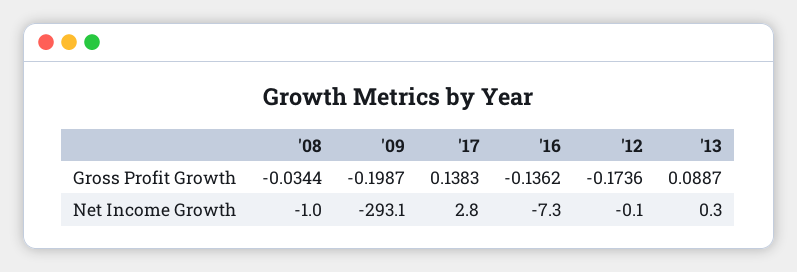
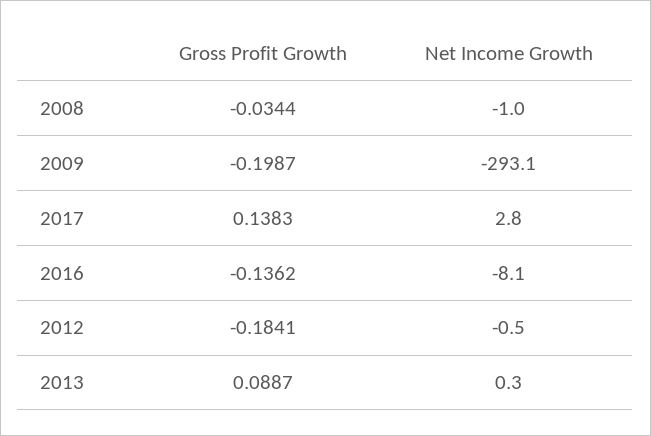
'12, Gross Profit Growth: -0.1736 -> -0.1841
'16, Net Income Growth: -7.3 -> -8.1
'12, Net Income Growth: -0.1 -> -0.5

